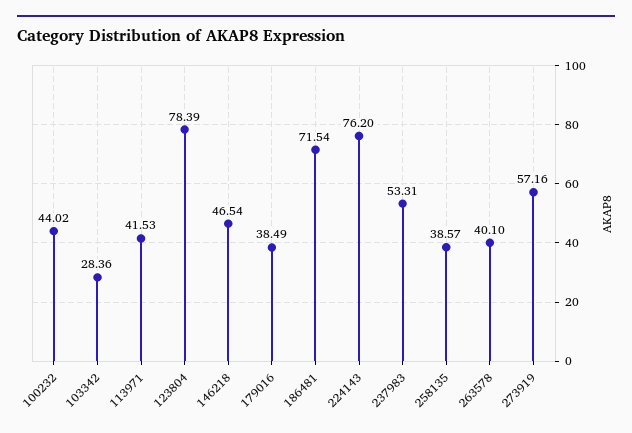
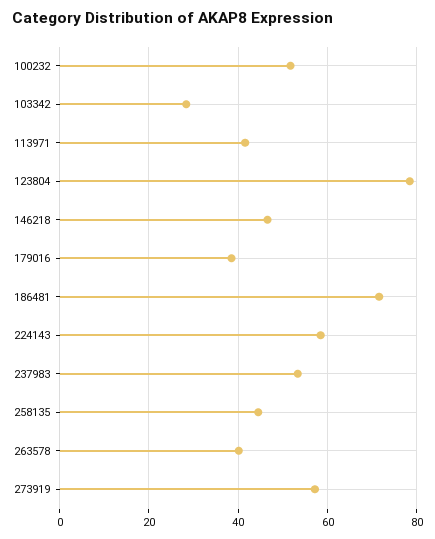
100232: 44.02 -> 52
224143: 76.2 -> 58
258135: 38.57 -> 44

